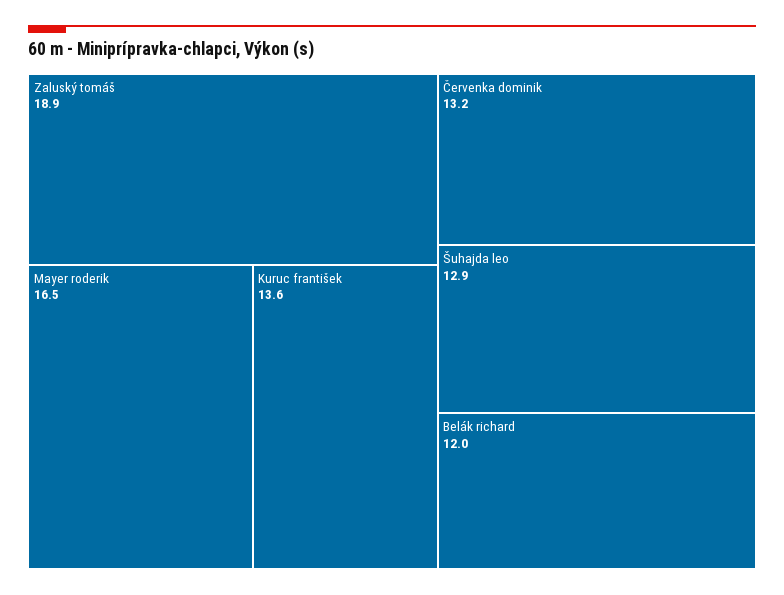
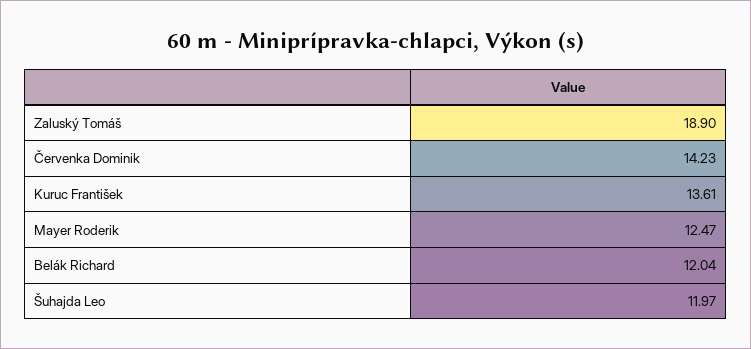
Mayer roderik: 16.5 -> 12.47
Červenka dominik: 13.2 -> 14.23
Šuhajda leo: 12.9 -> 11.97

